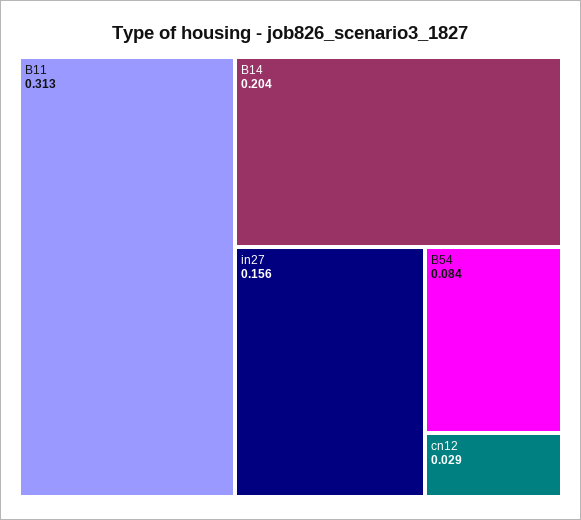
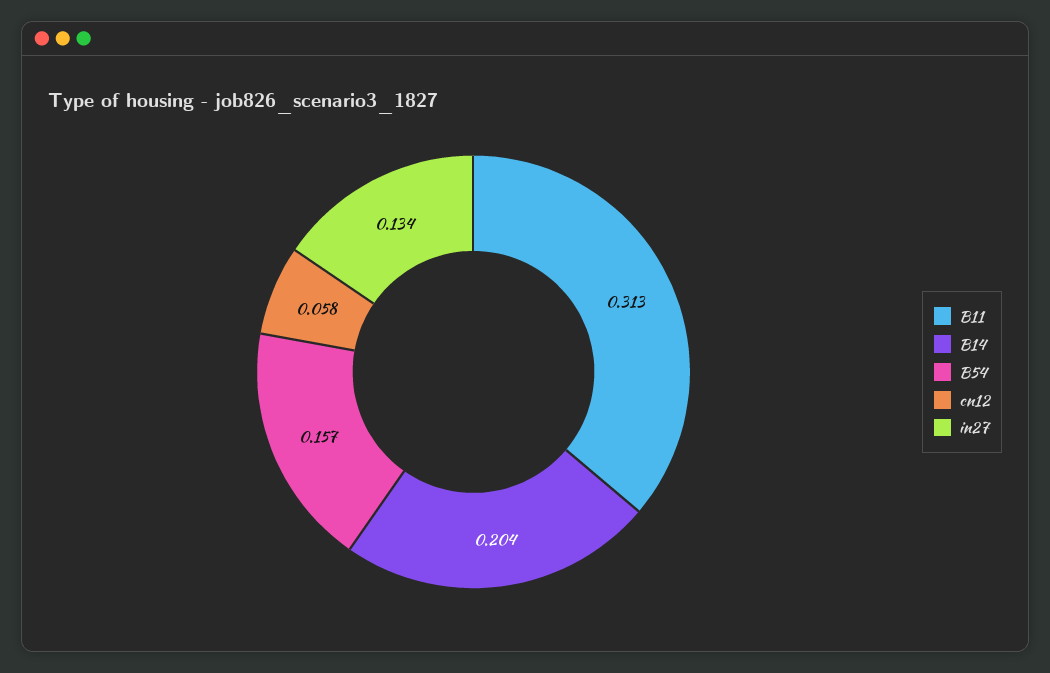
in27: 0.156 -> 0.134
B54: 0.084 -> 0.157
cn12: 0.029 -> 0.058

